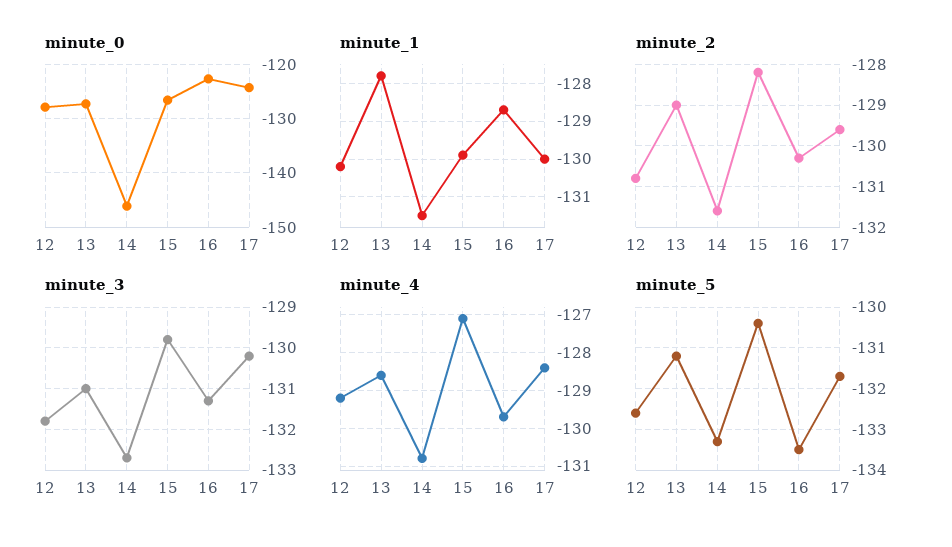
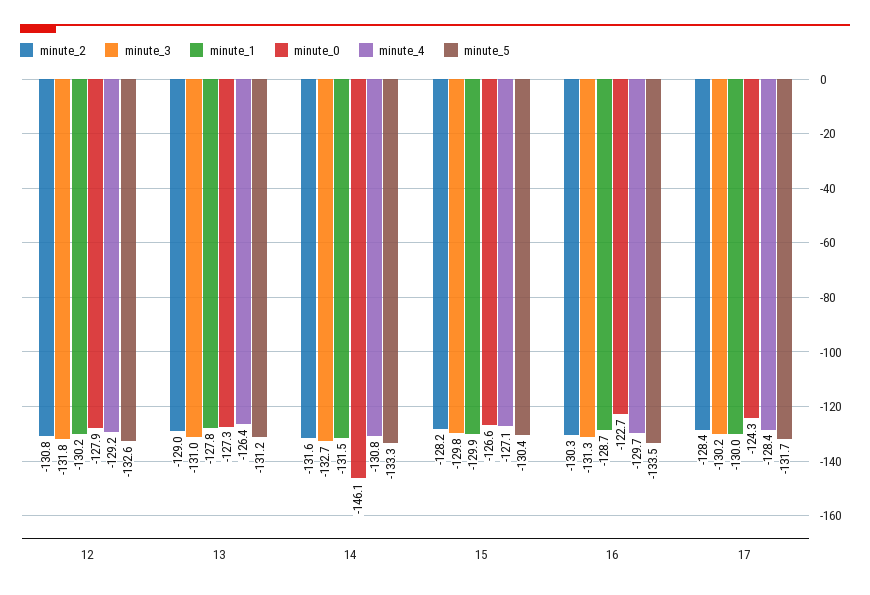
minute_2, 17: -129.5 -> -128.4
minute_4, 13: -128.5 -> -126.4

